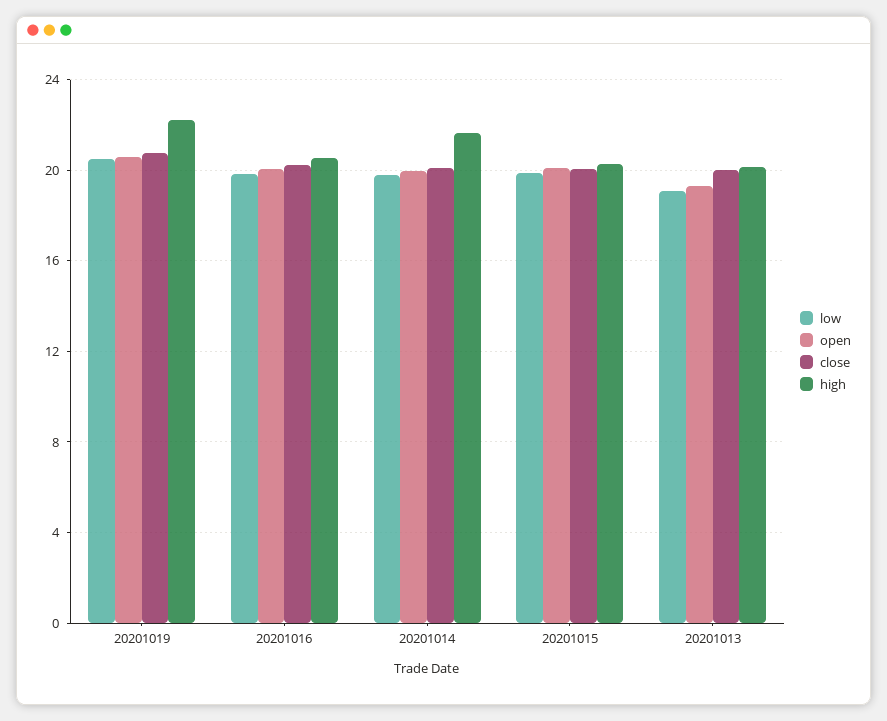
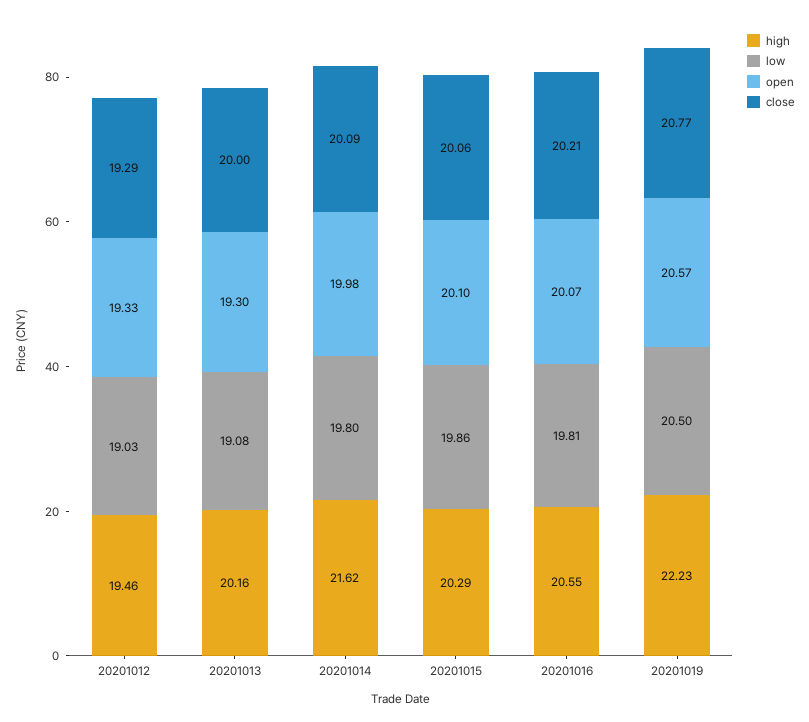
high, 20201012: none -> 19.46
low, 20201012: none -> 19.03
open, 20201012: none -> 19.33
close, 20201012: none -> 19.29

